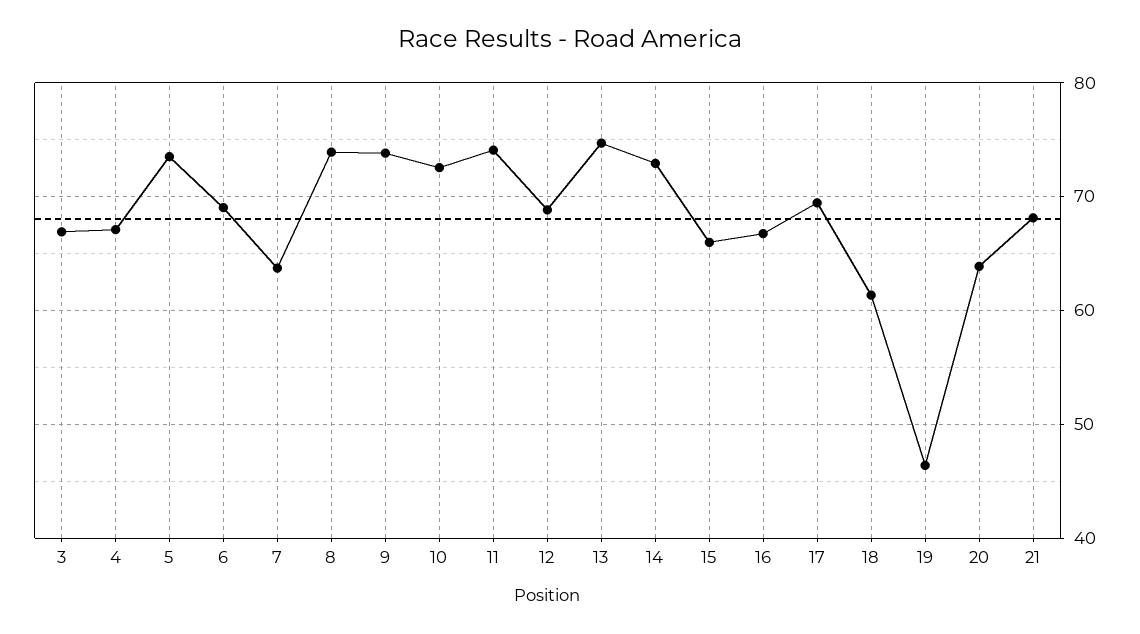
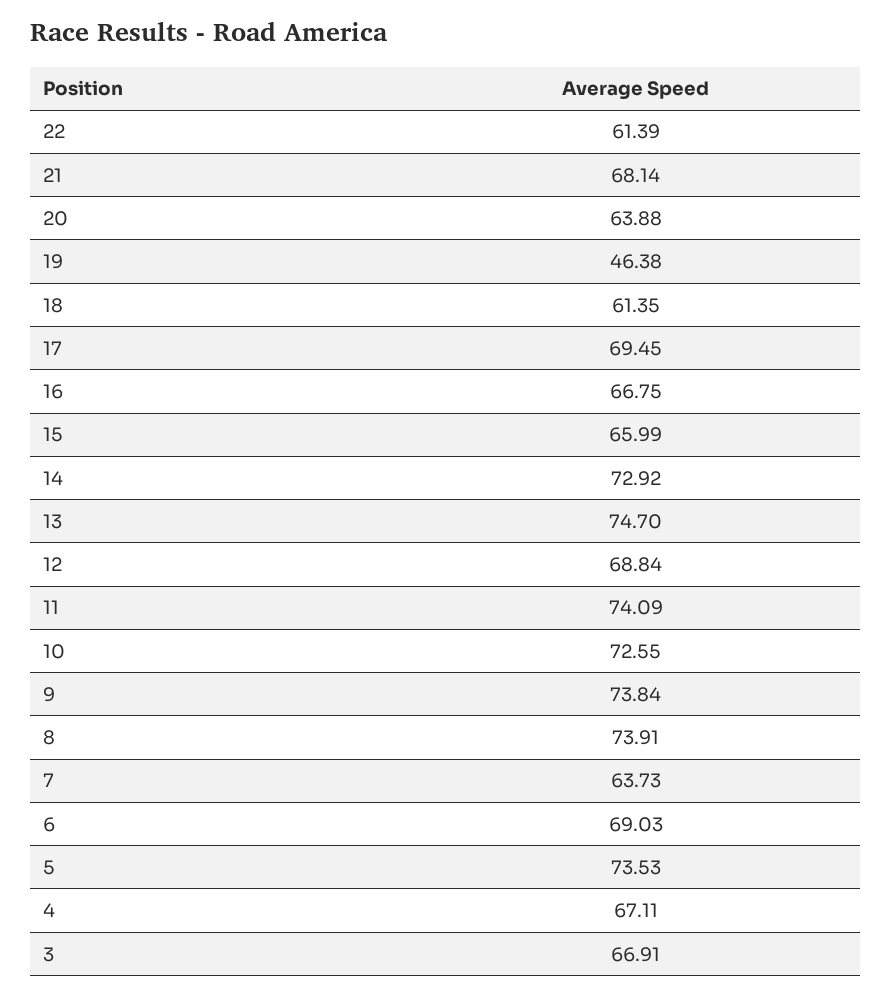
22: none -> 61.39

